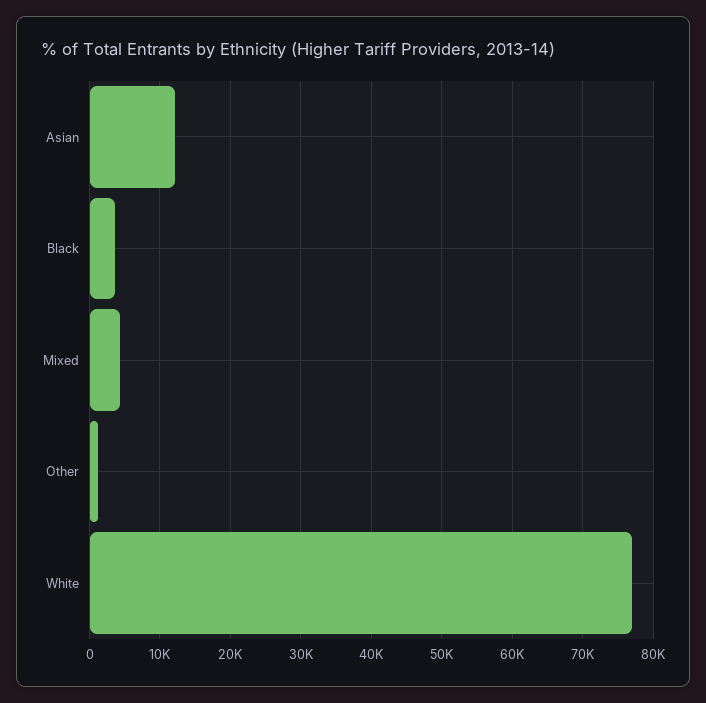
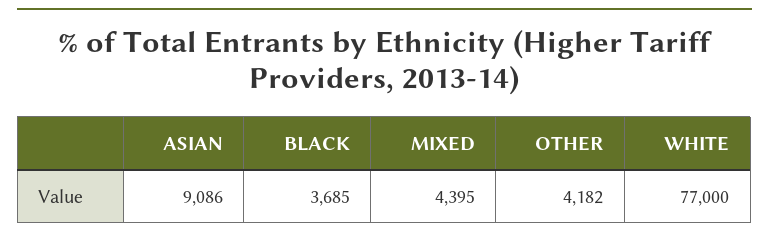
Asian: 12000 -> 9086
Other: 1000 -> 4182

